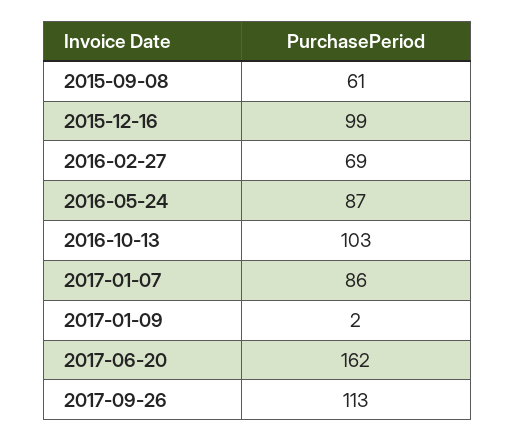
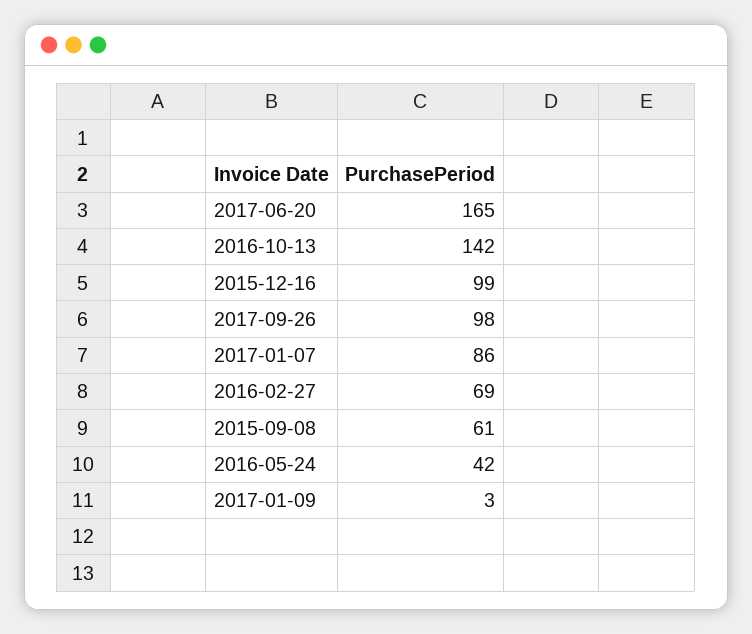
2016-05-24: 87 -> 42
2016-10-13: 103 -> 142
2017-01-09: 2 -> 3
2017-06-20: 162 -> 165
2017-09-26: 113 -> 98

